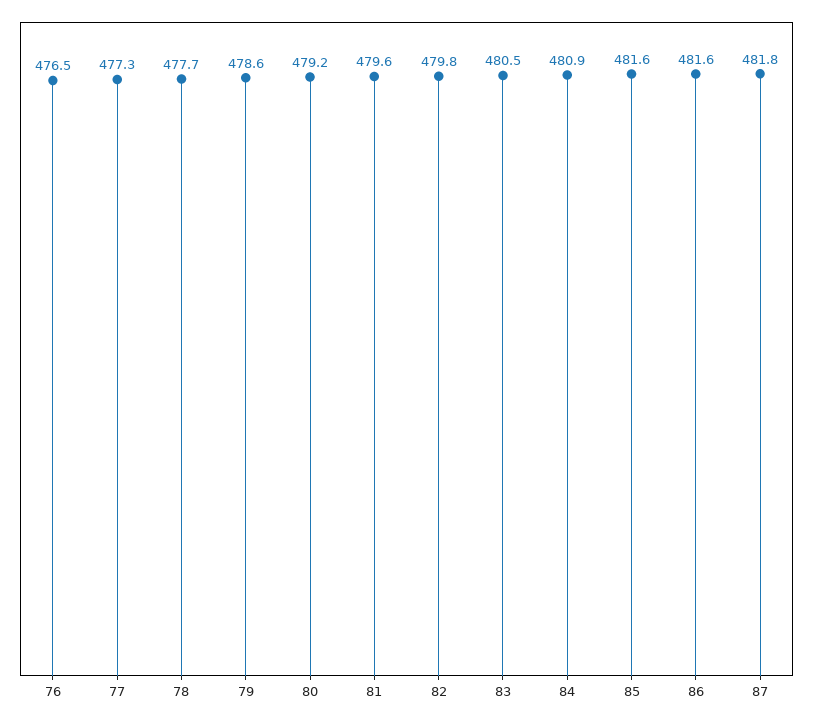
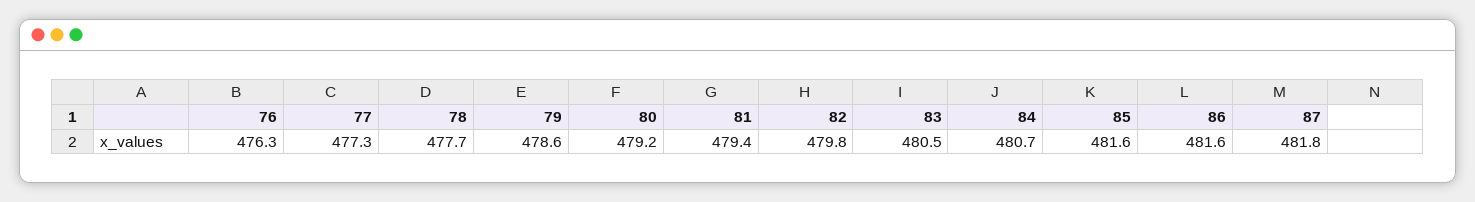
76: 476.5 -> 476.3
81: 479.6 -> 479.4
84: 480.9 -> 480.7

